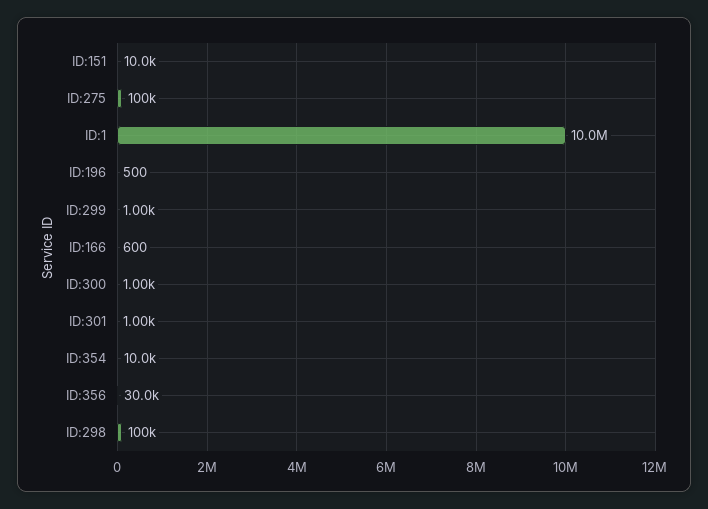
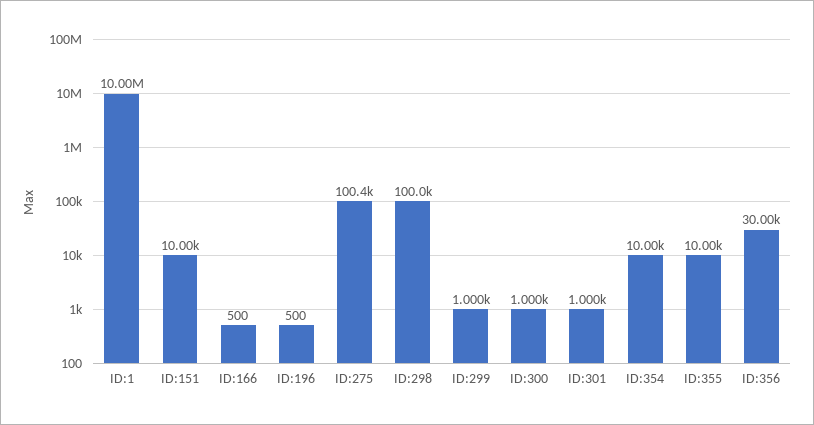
ID:166: 600 -> 500
ID:355: none -> 10000

